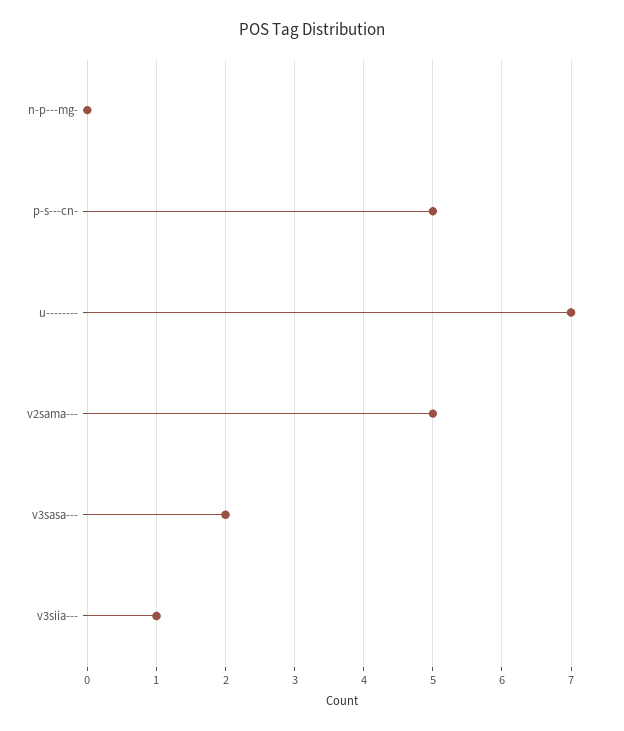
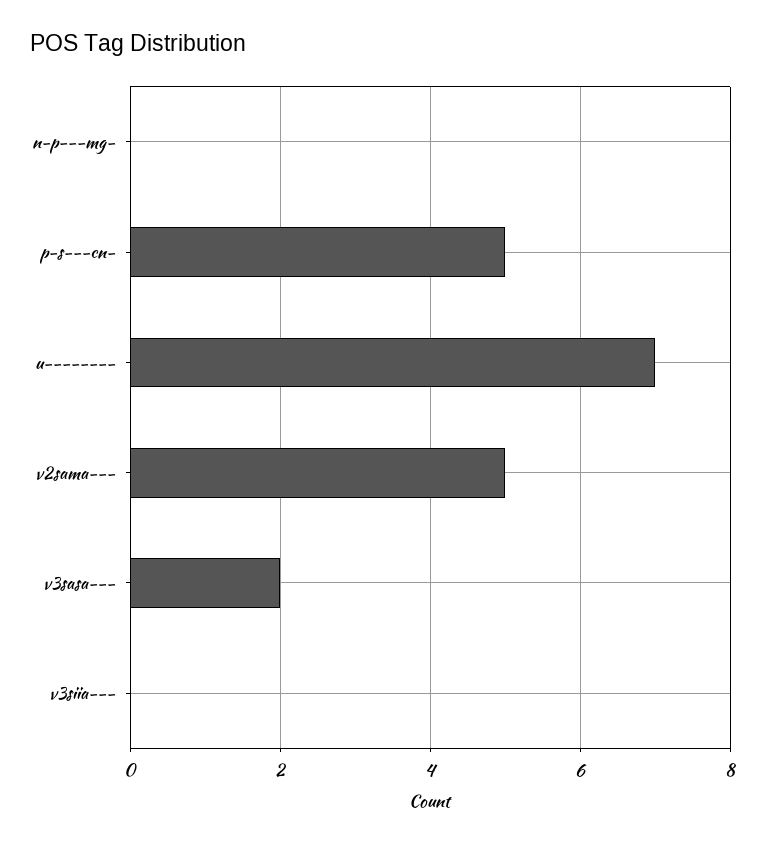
v3siia---: 1 -> 0

